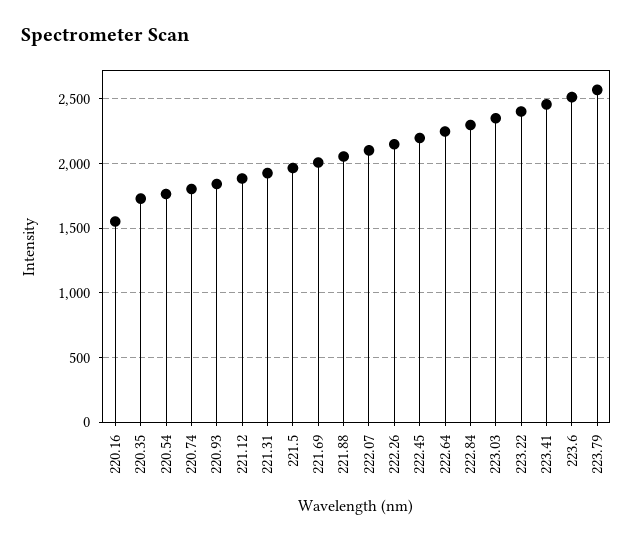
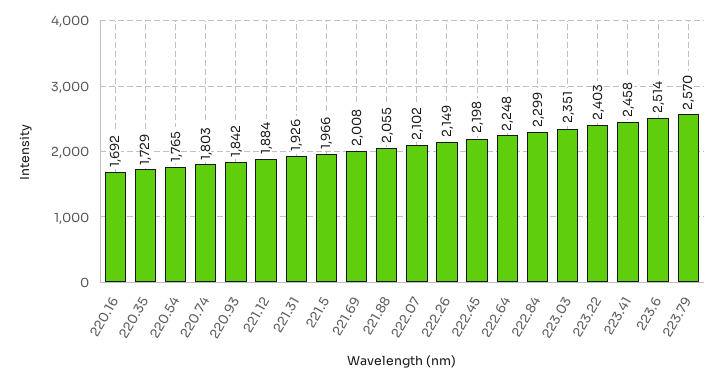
220.16: 1550 -> 1692

